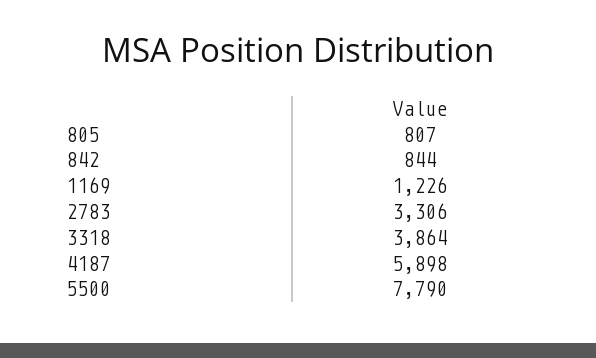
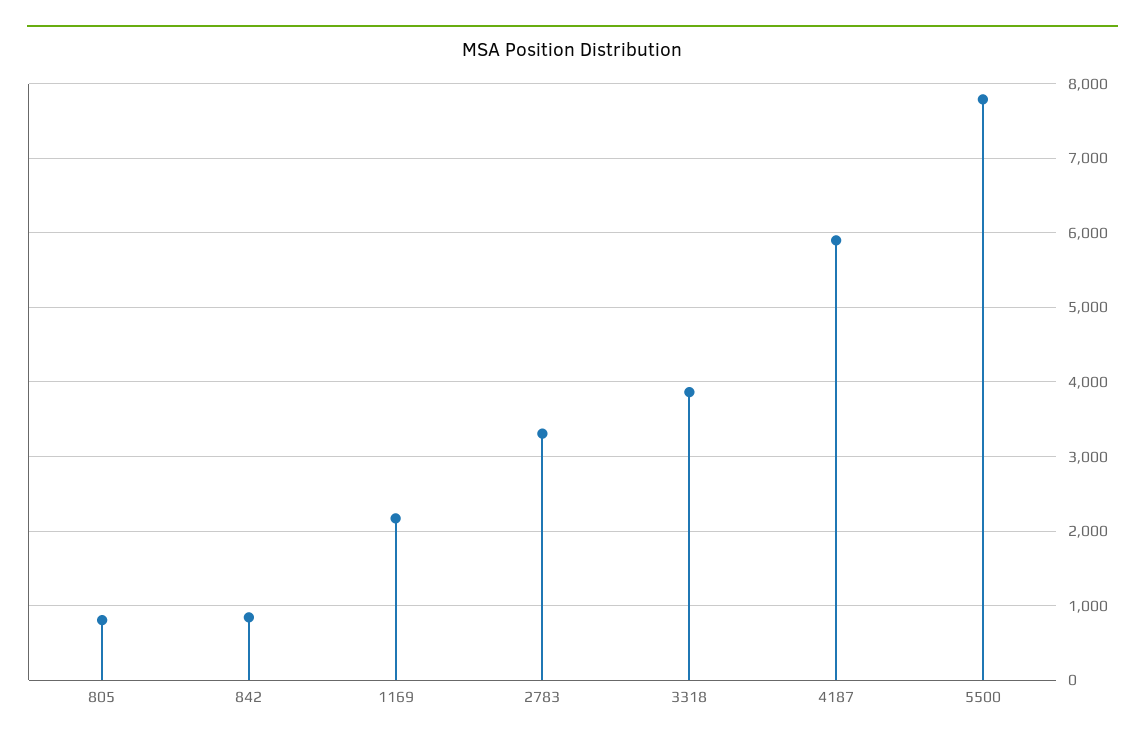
1169: 1226 -> 2200

